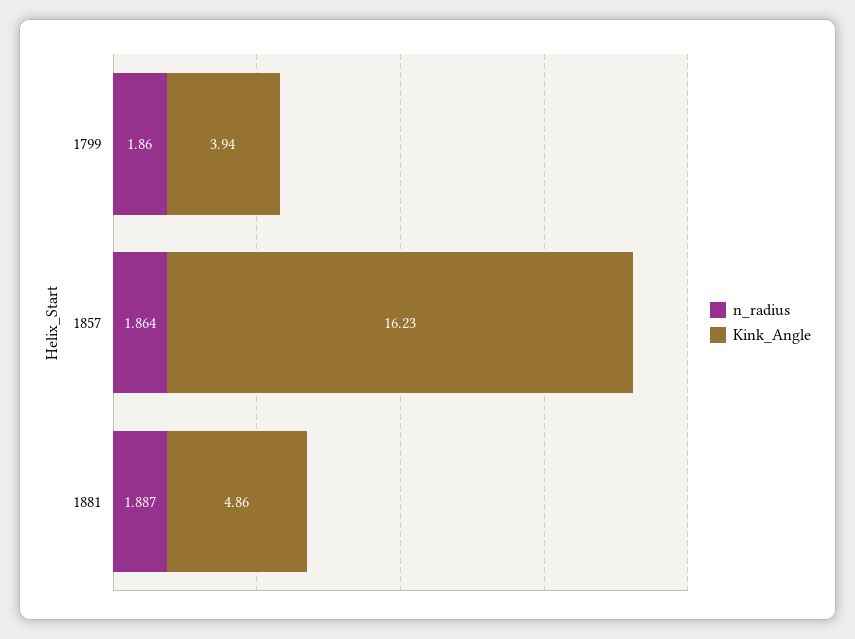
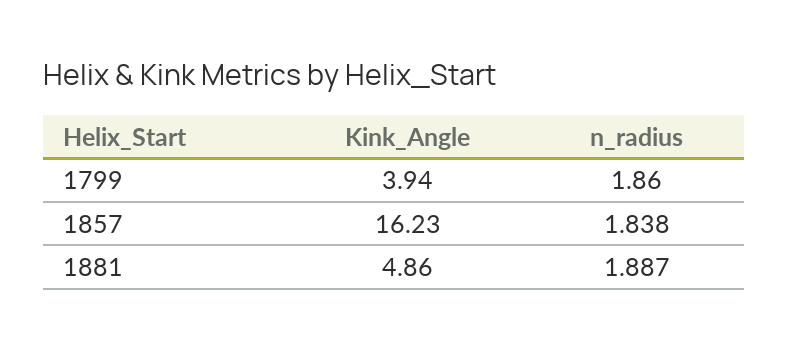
n_radius, 1857: 1.864 -> 1.838

